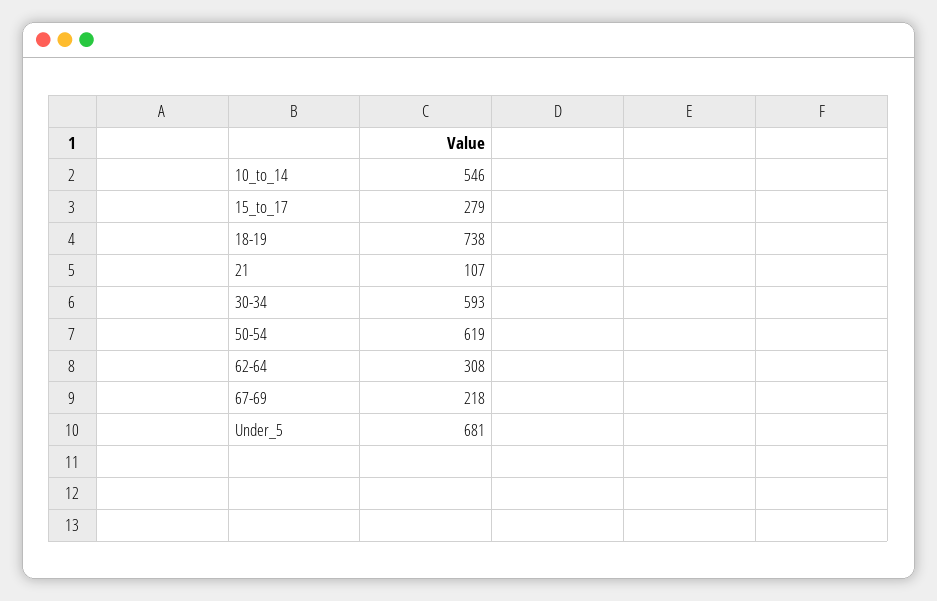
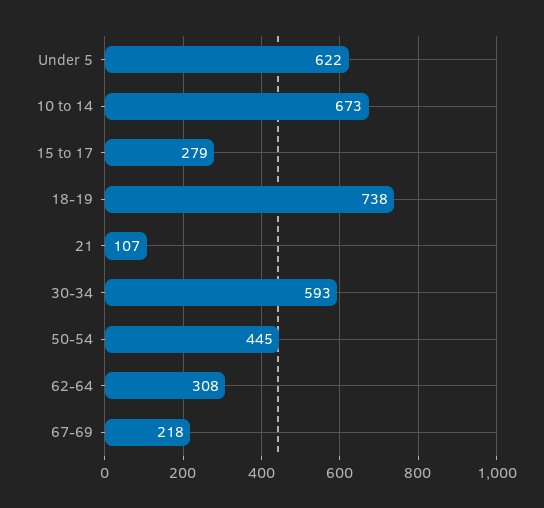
10_to_14: 546 -> 673
50-54: 619 -> 445
Under_5: 681 -> 622

